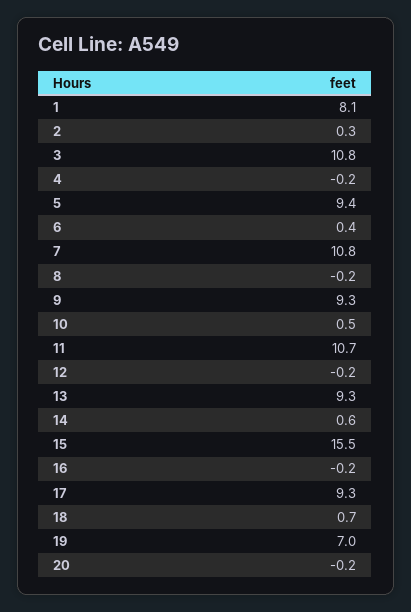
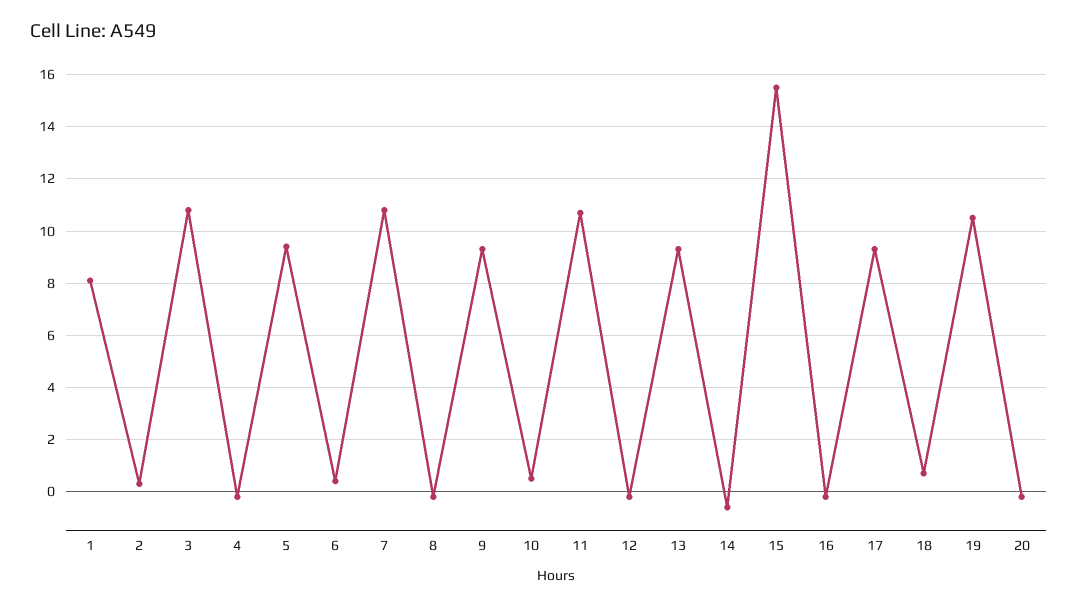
14: 0.6 -> -0.5
19: 7 -> 10.5

